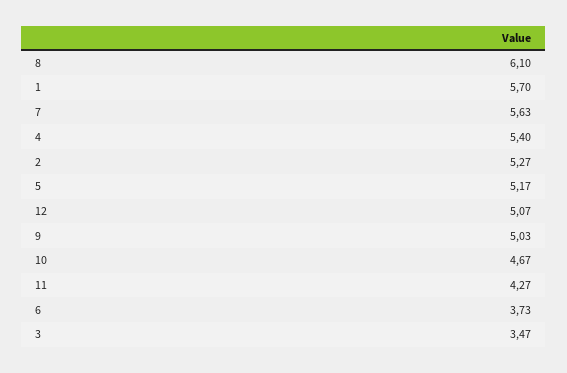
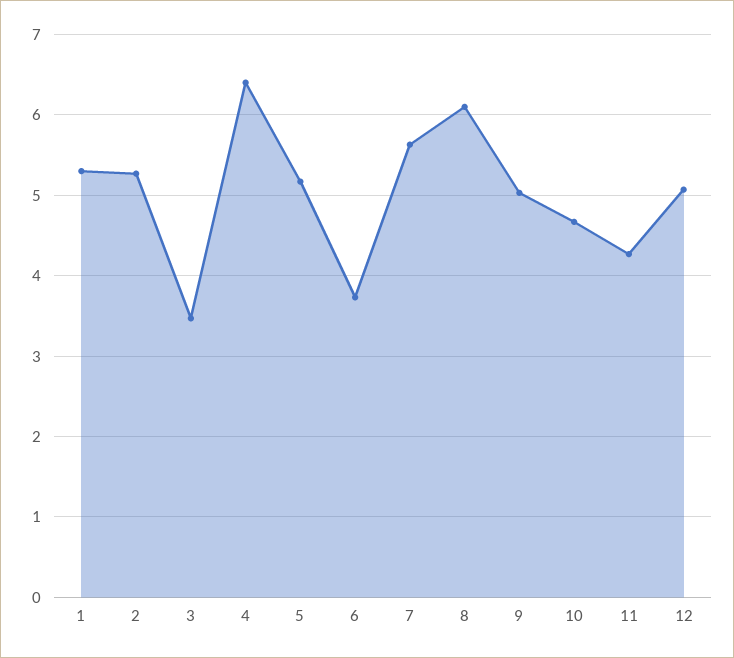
1: 5.7 -> 5.3
4: 5.4 -> 6.4

